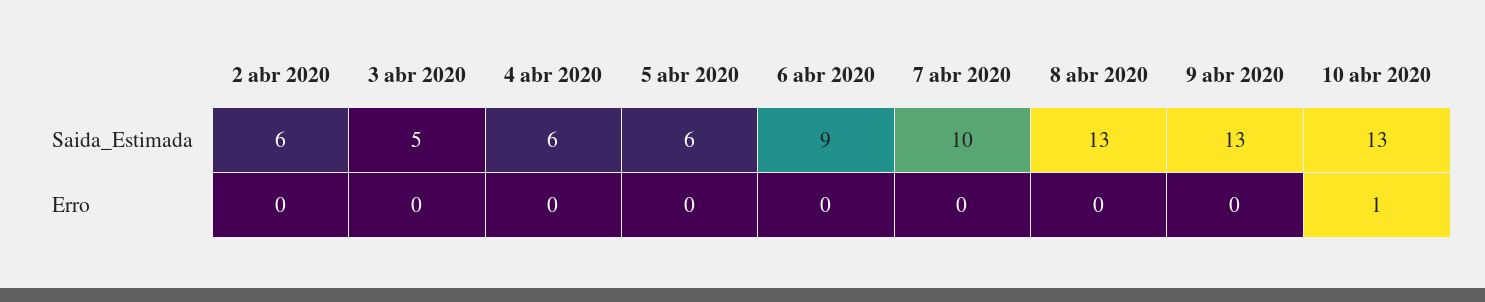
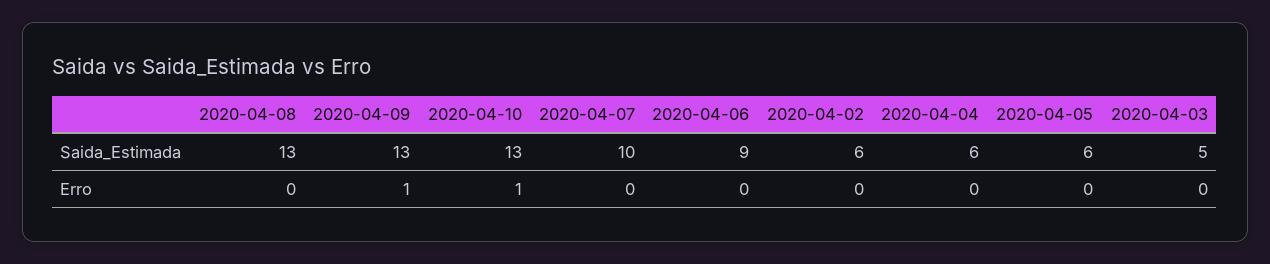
9 abr 2020, Erro: 0 -> 1

